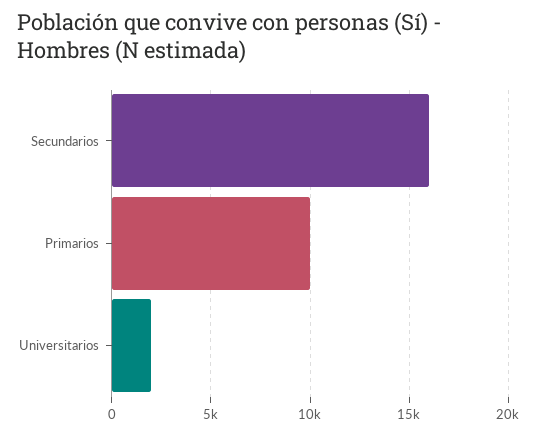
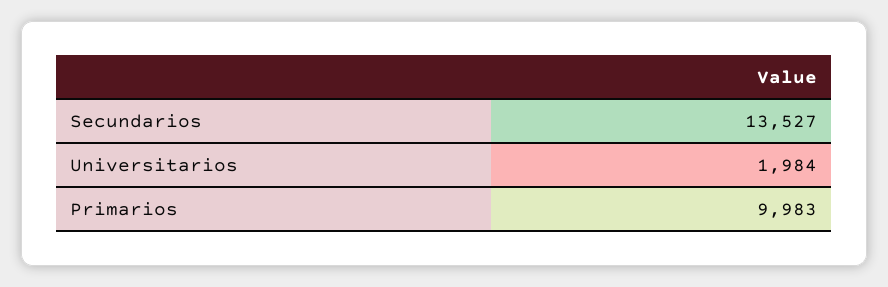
Secundarios: 16000 -> 13527

